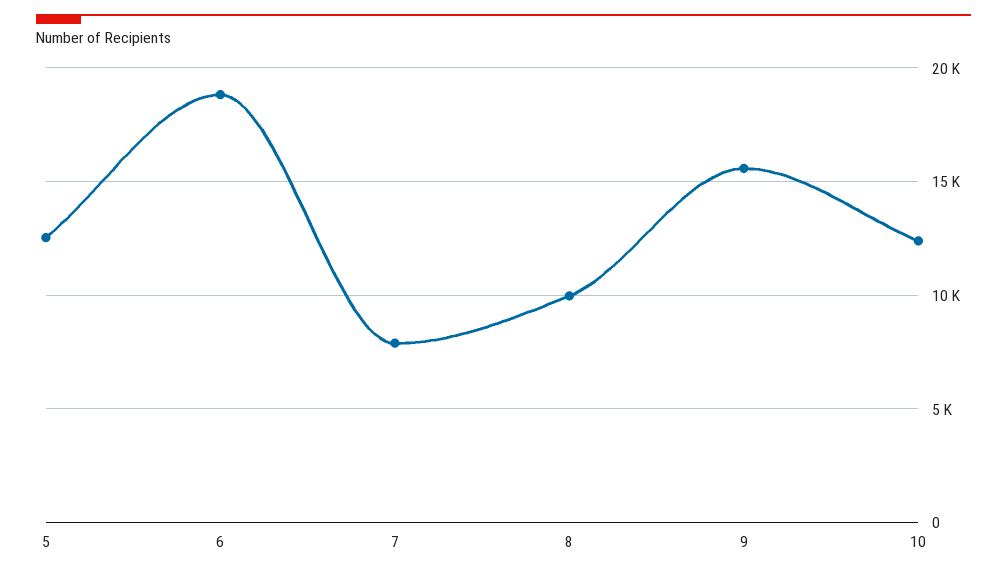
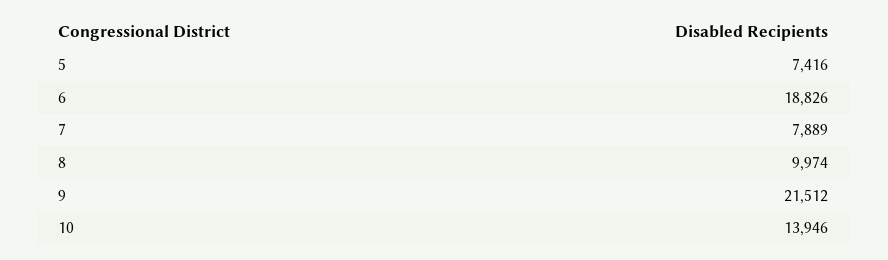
5: 12500 -> 7416
9: 15500 -> 21512
10: 12500 -> 13946

